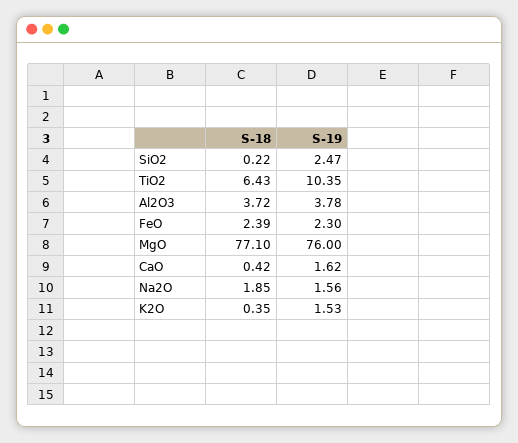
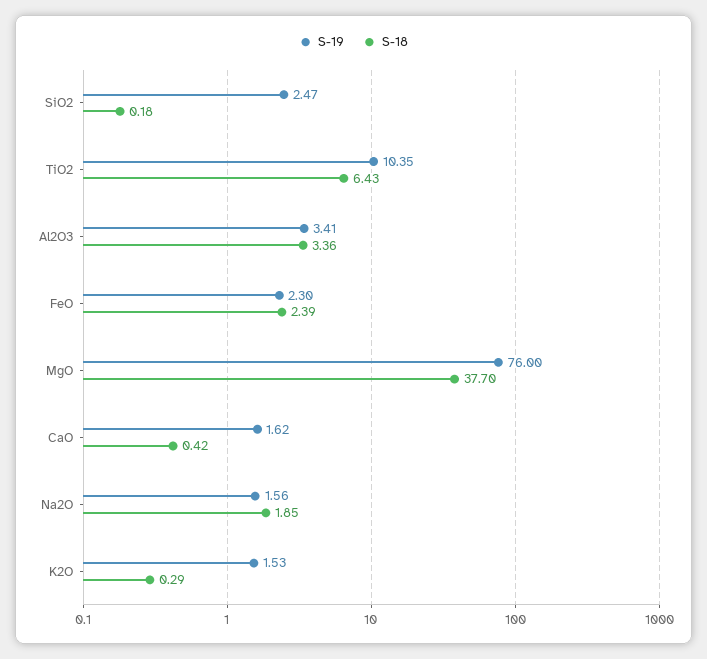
S-18, SiO2: 0.22 -> 0.18
S-18, Al2O3: 3.72 -> 3.36
S-19, Al2O3: 3.78 -> 3.41
S-18, MgO: 77.1 -> 37.7
S-18, K2O: 0.35 -> 0.29

